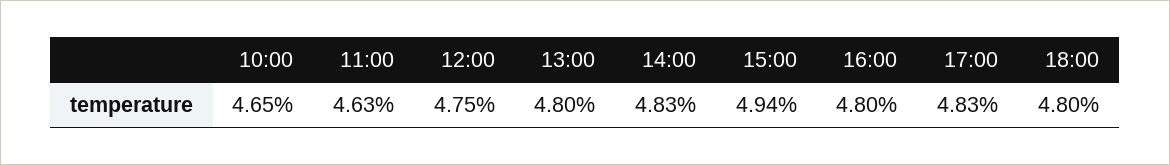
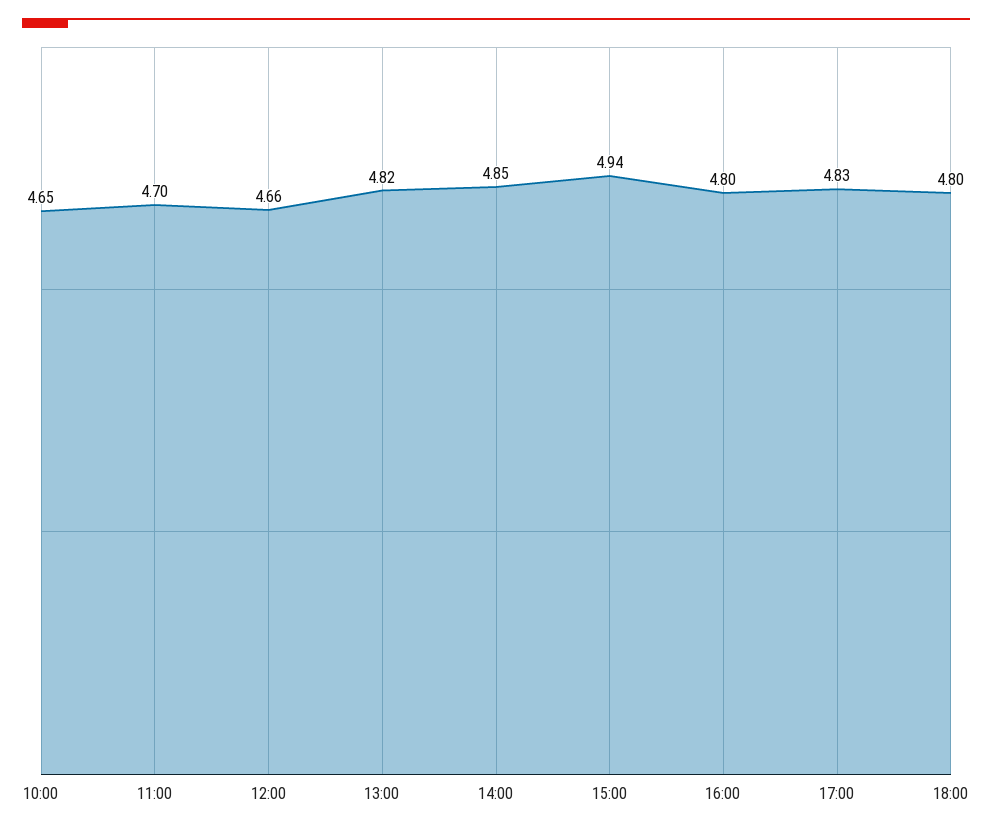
11:00: 4.63 -> 4.7
12:00: 4.75 -> 4.66
13:00: 4.8 -> 4.82
14:00: 4.83 -> 4.85

